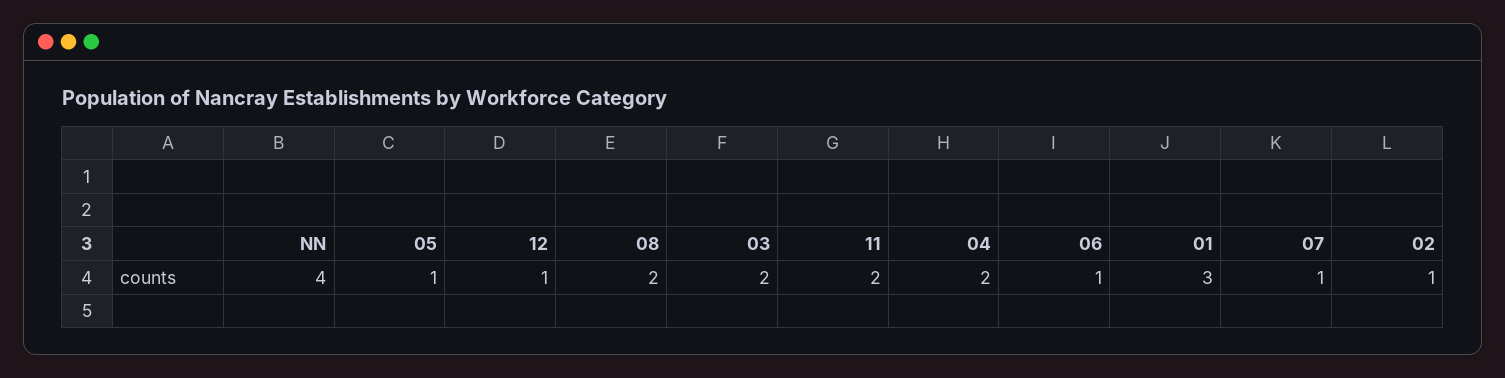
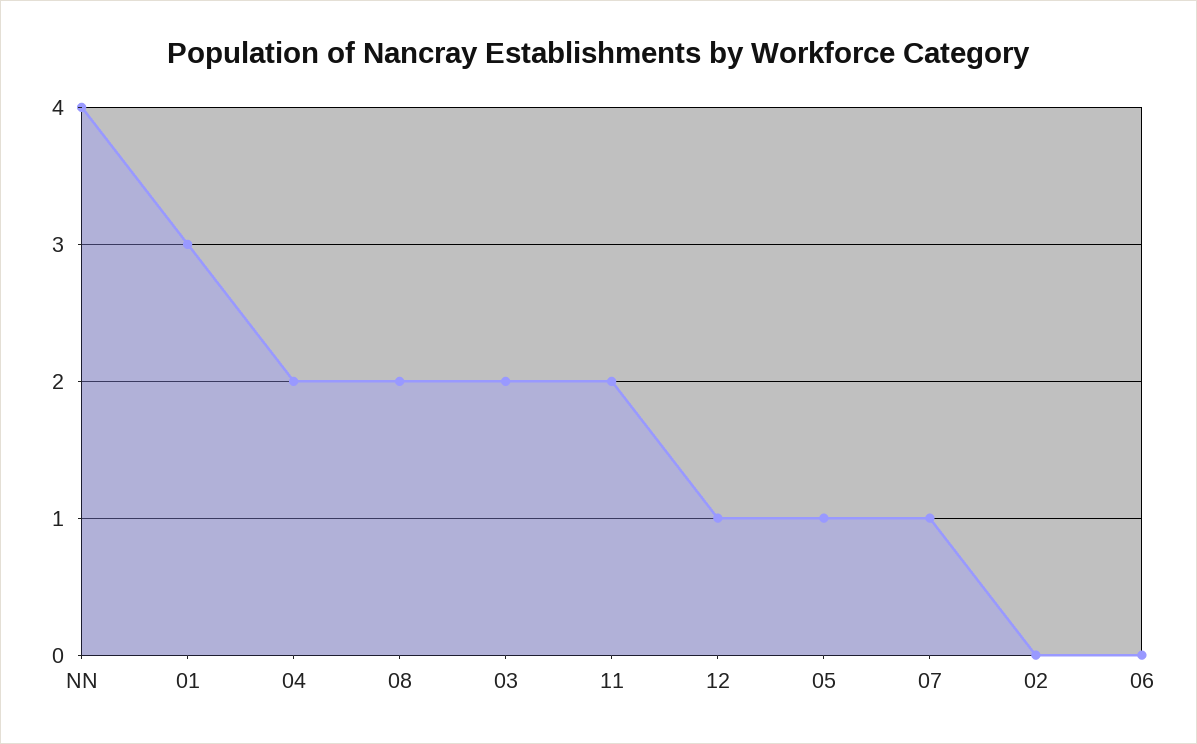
06: 1 -> 0
02: 1 -> 0

